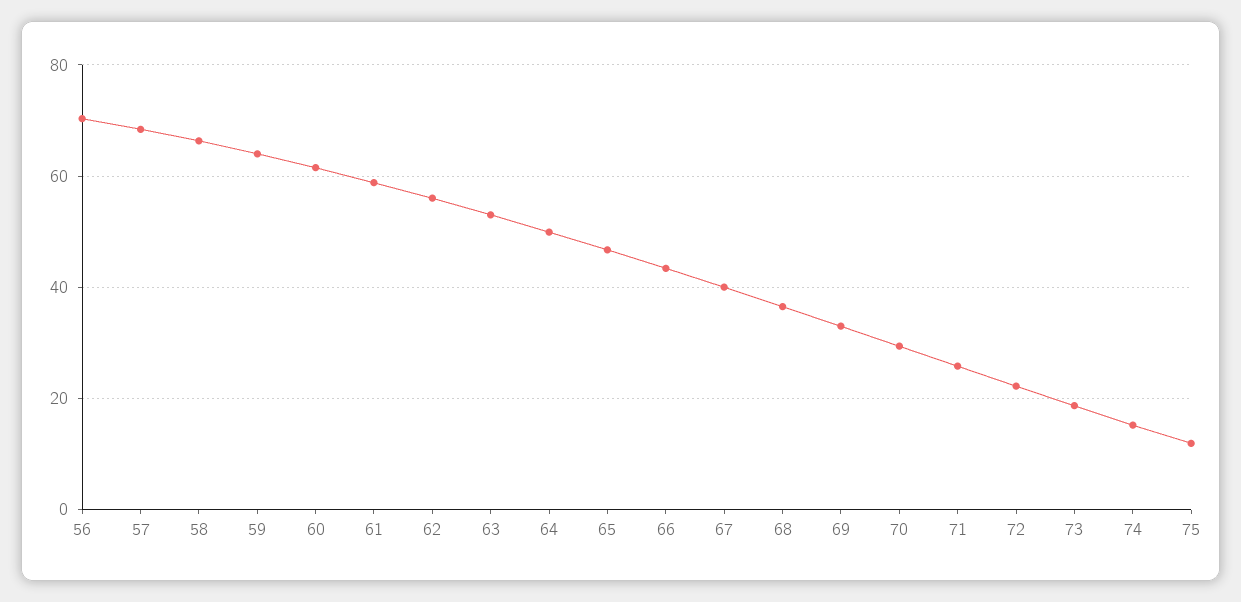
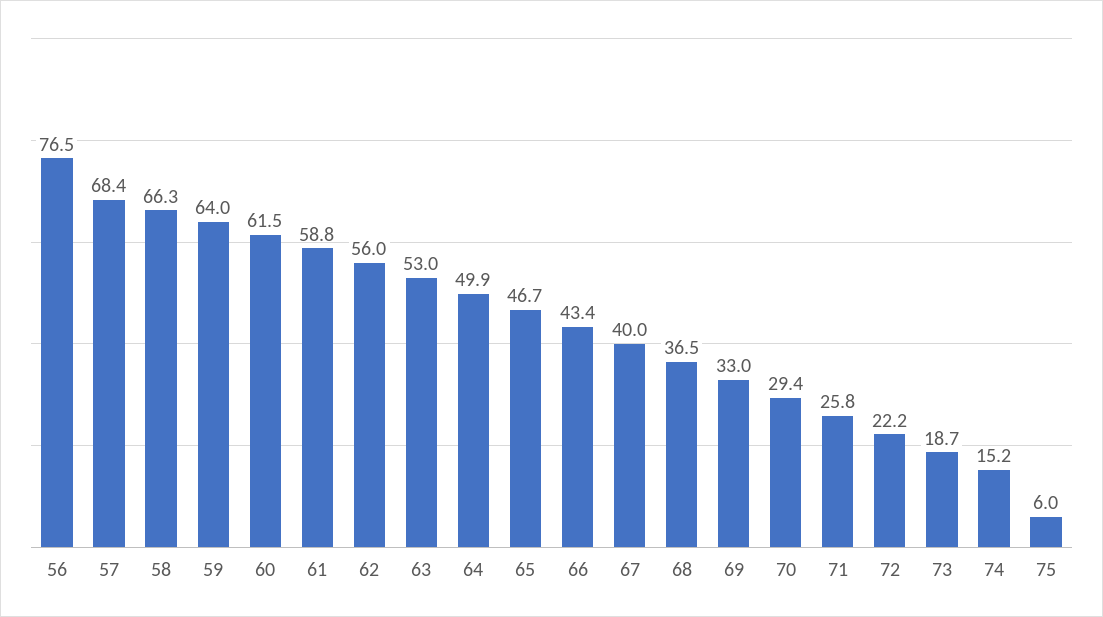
56: 70 -> 76.5
75: 12 -> 6

